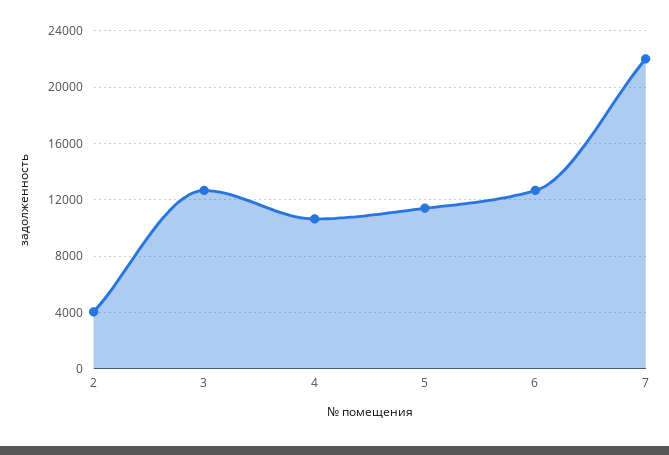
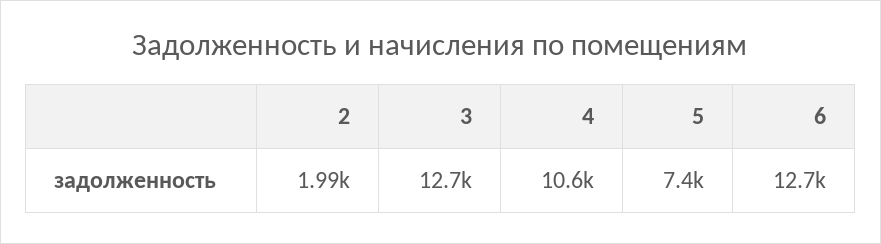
2: 4000 -> 1990
5: 11500 -> 7400
7: 22000 -> none

